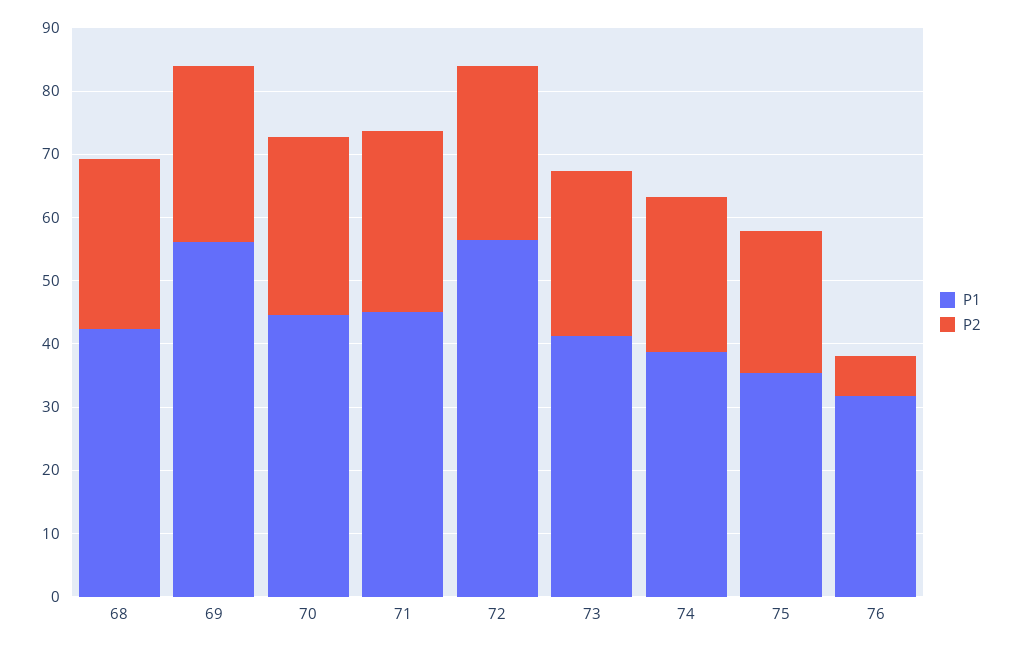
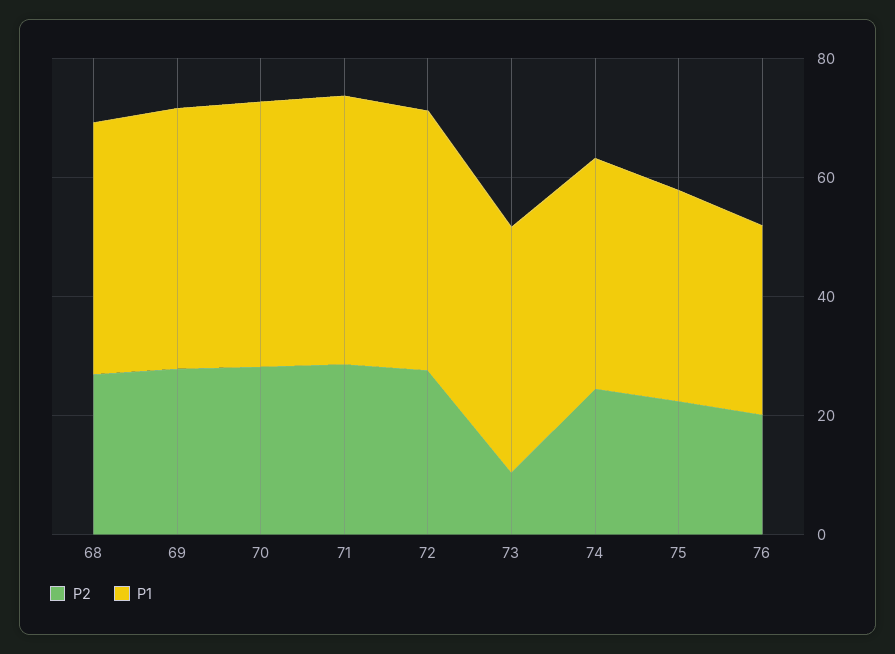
P1, 69: 56 -> 45
P1, 72: 56 -> 45
P2, 73: 26 -> 10
P2, 76: 6 -> 20

